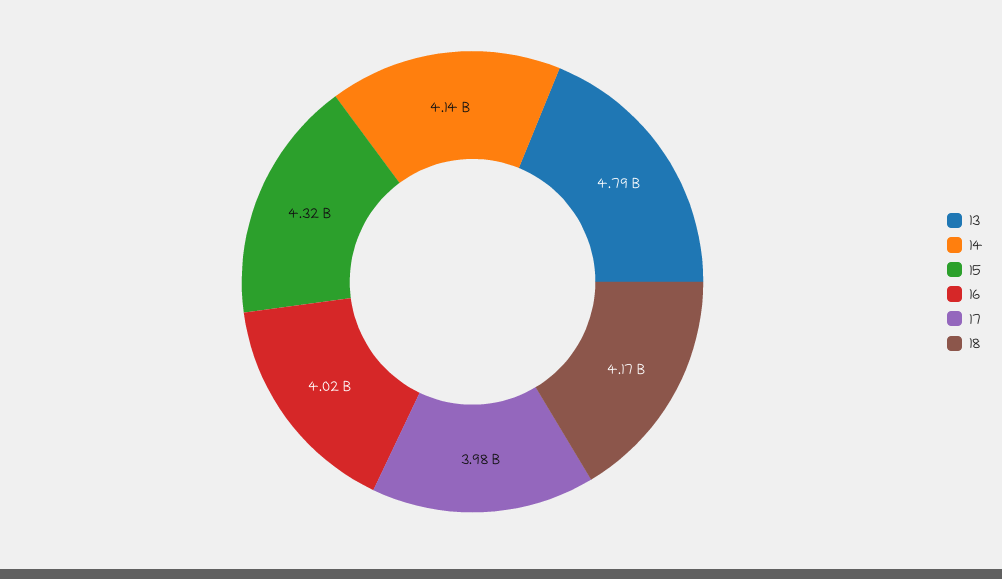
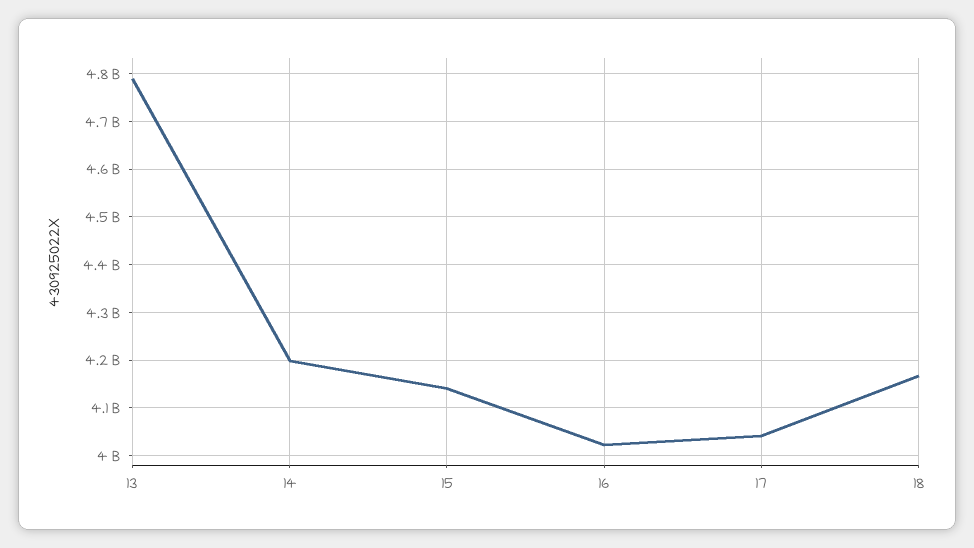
14: 4140000000 -> 4200000000
15: 4320000000 -> 4140000000
17: 3980000000 -> 4040000000

